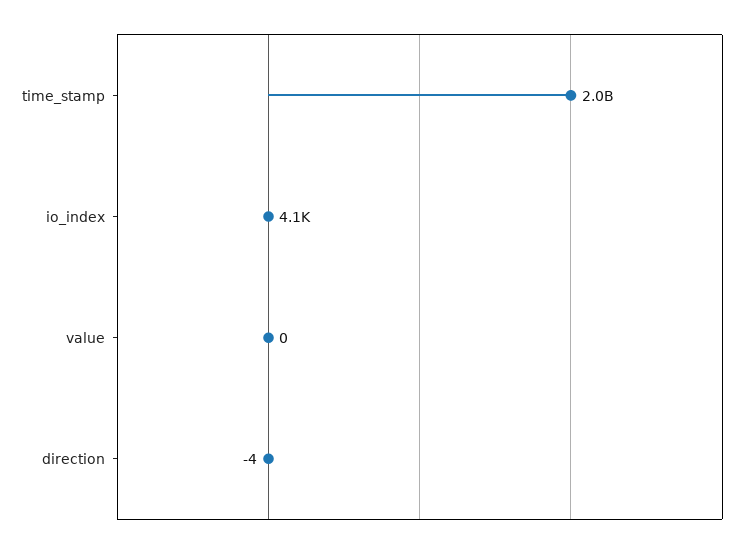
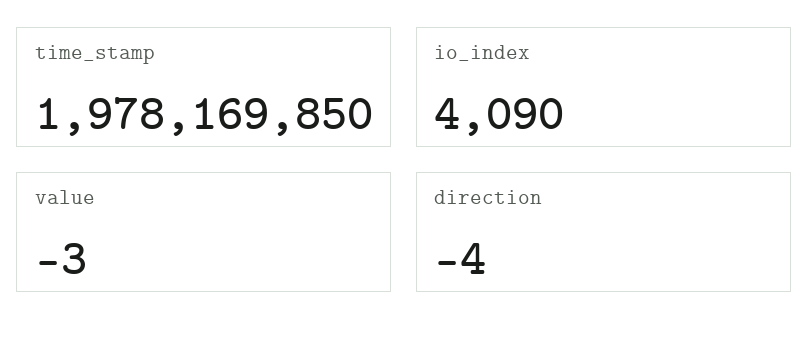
value: 0 -> -3

